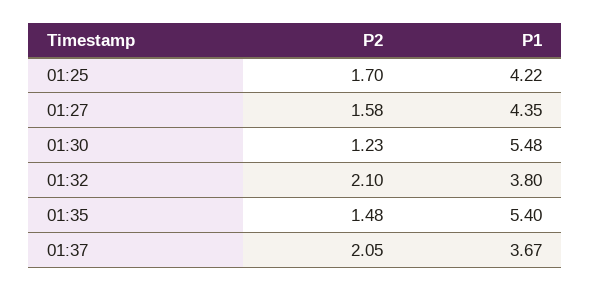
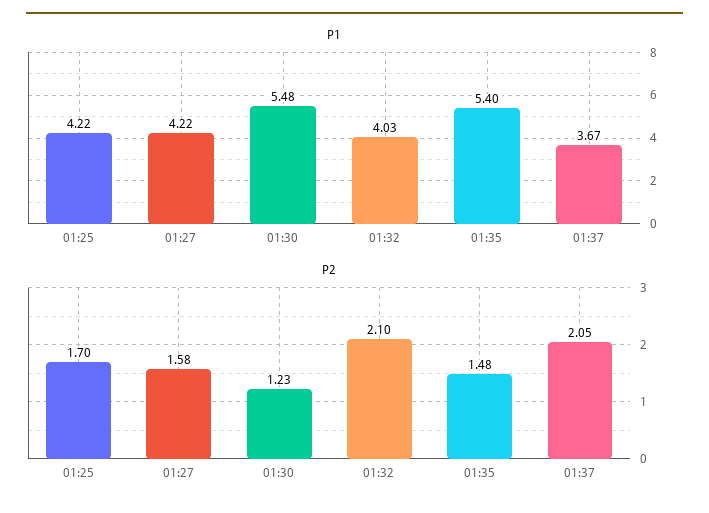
P1, 01:27: 4.35 -> 4.22
P1, 01:32: 3.8 -> 4.03

